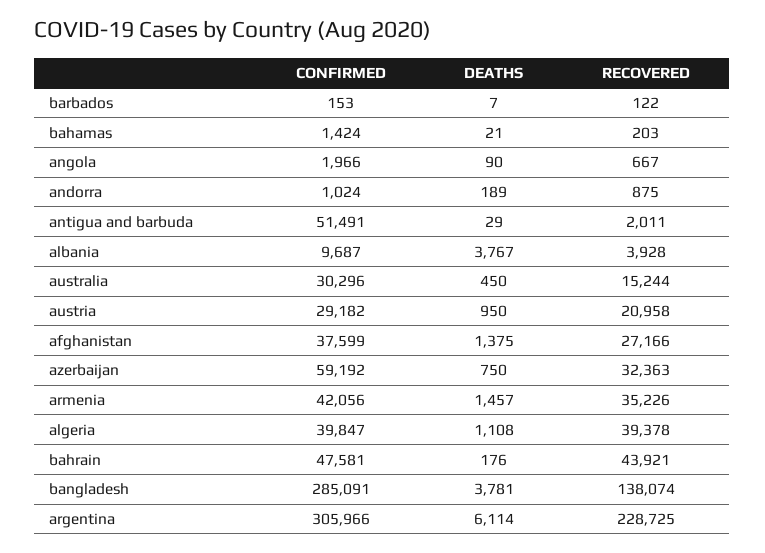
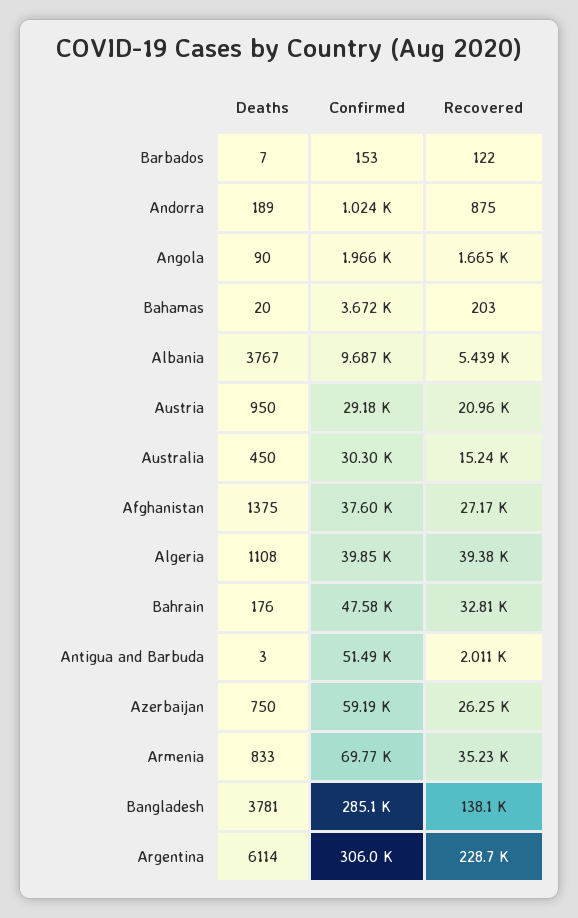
CONFIRMED, bahamas: 1424 -> 3672
DEATHS, bahamas: 21 -> 20
RECOVERED, angola: 667 -> 1665
DEATHS, antigua and barbuda: 29 -> 3
RECOVERED, albania: 3928 -> 5439
RECOVERED, azerbaijan: 32363 -> 26250
CONFIRMED, armenia: 42056 -> 69770
DEATHS, armenia: 1457 -> 833
RECOVERED, bahrain: 43921 -> 32810

